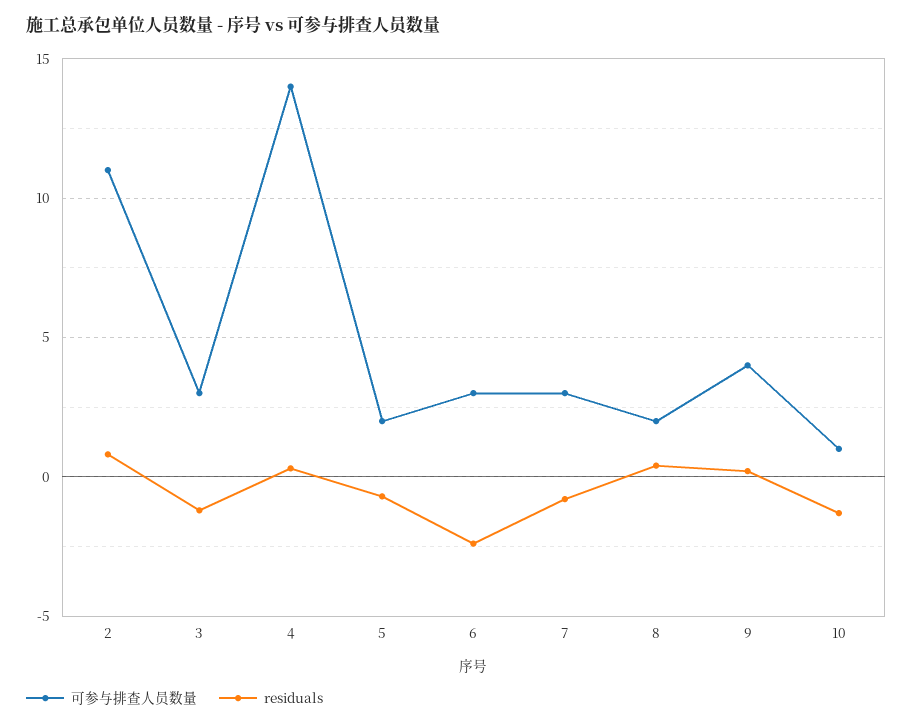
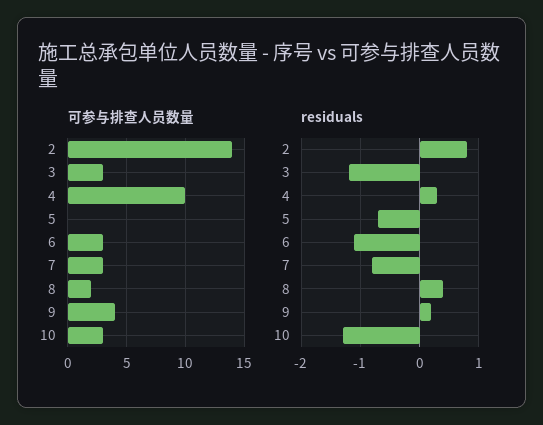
可参与排查人员数量, 2: 11 -> 14
可参与排查人员数量, 4: 14 -> 10
可参与排查人员数量, 5: 2 -> 0
residuals, 6: -2.5 -> -1
可参与排查人员数量, 10: 1 -> 3

